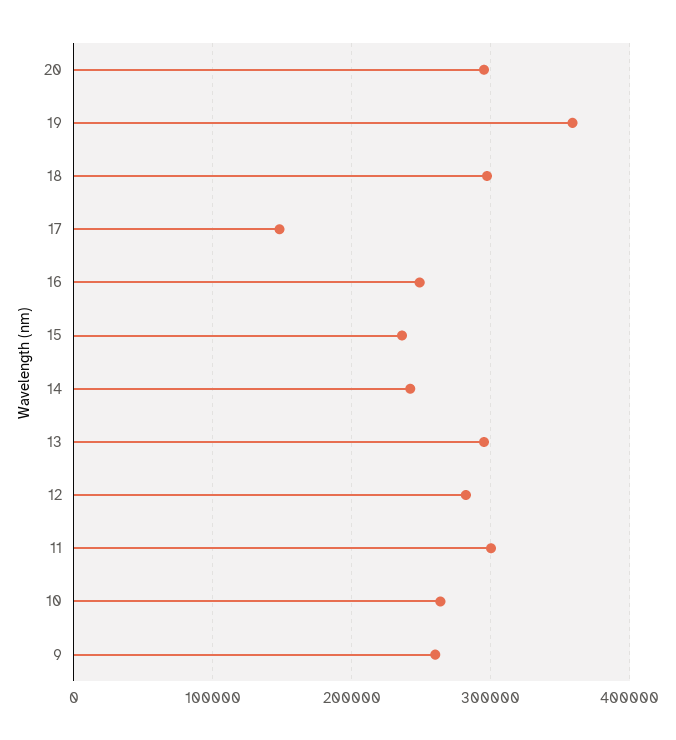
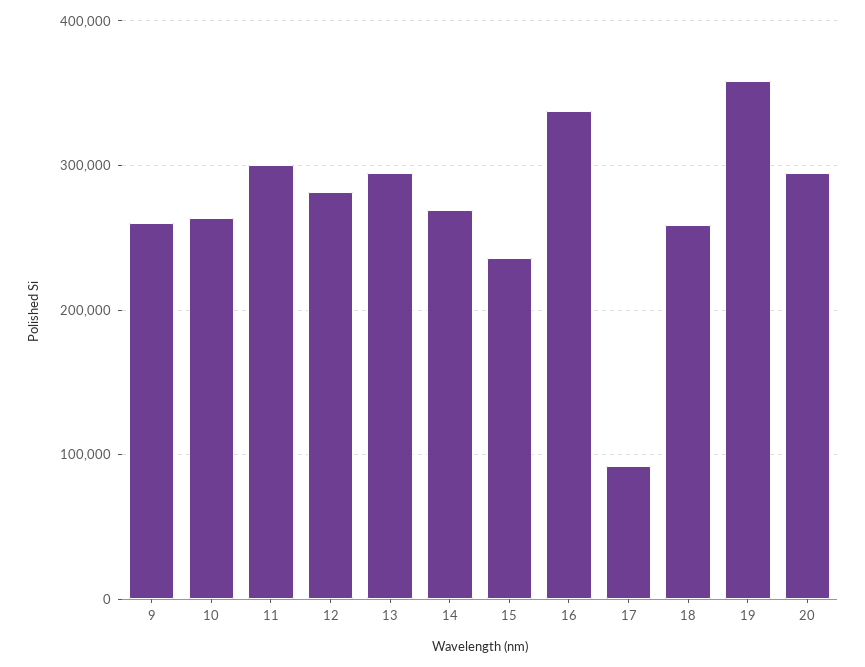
18: 300000 -> 260000
17: 150000 -> 90000
16: 250000 -> 340000
14: 240000 -> 270000

